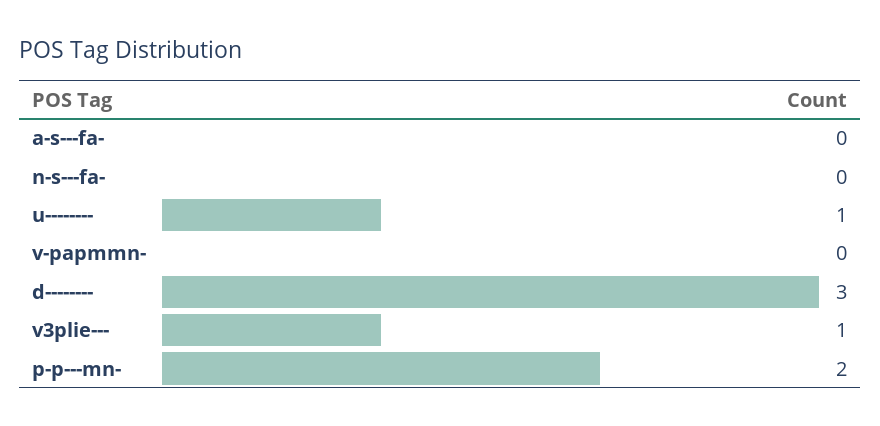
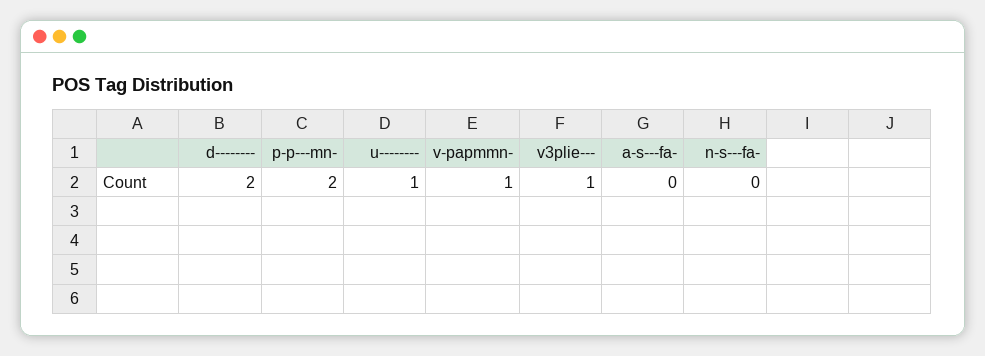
v-papmmn-: 0 -> 1
d--------: 3 -> 2

